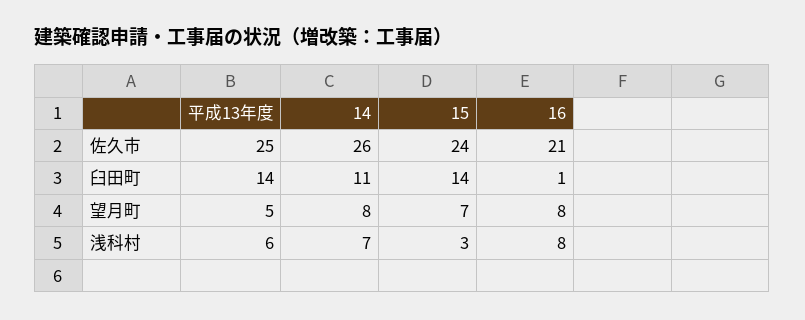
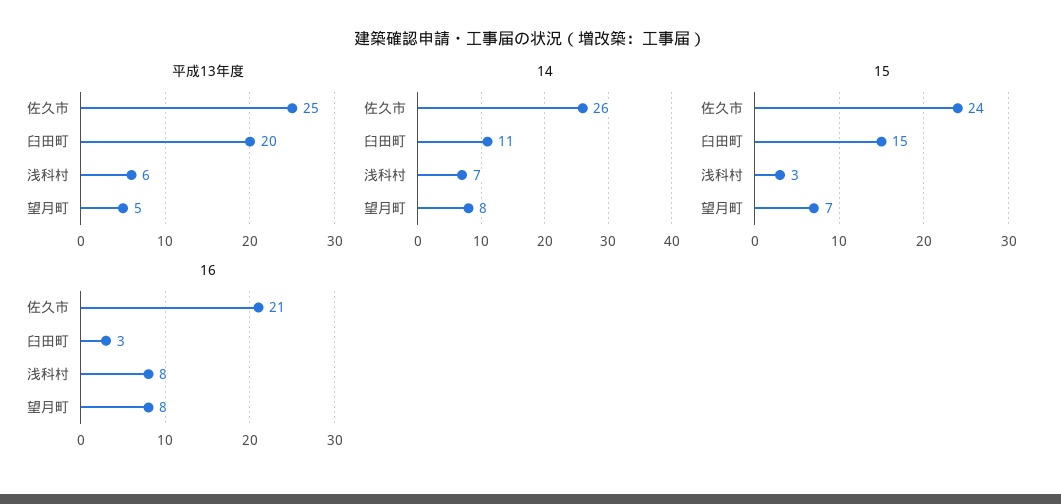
平成13年度, 臼田町: 14 -> 20
15, 臼田町: 14 -> 15
16, 臼田町: 1 -> 3

